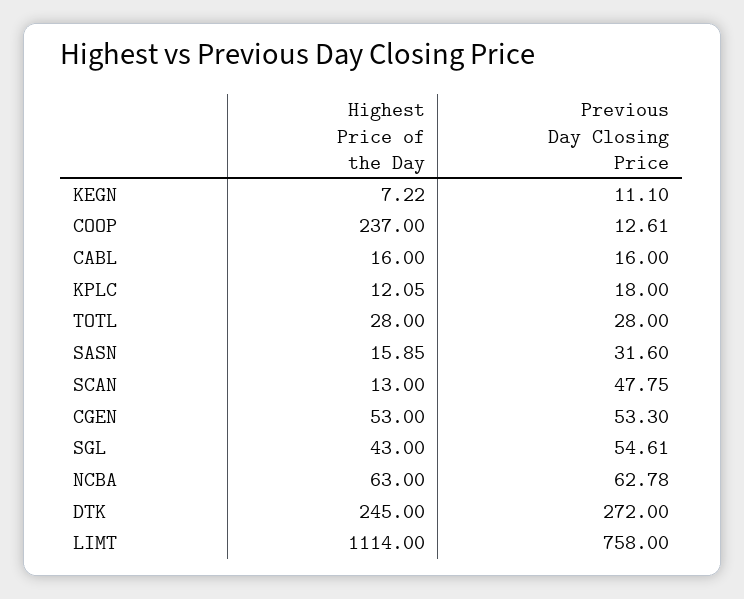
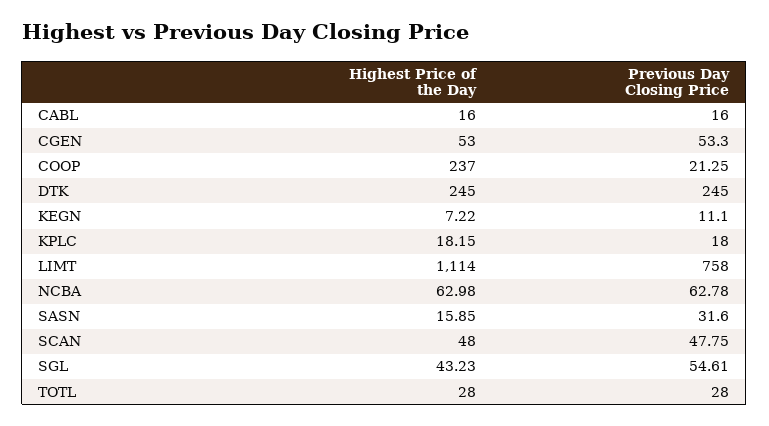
Previous Day Closing Price, COOP: 12.61 -> 21.25
Highest Price of the Day, KPLC: 12.05 -> 18.15
Highest Price of the Day, SCAN: 13 -> 48
Highest Price of the Day, SGL: 43 -> 43.23
Highest Price of the Day, NCBA: 63 -> 62.98
Previous Day Closing Price, DTK: 272 -> 245

